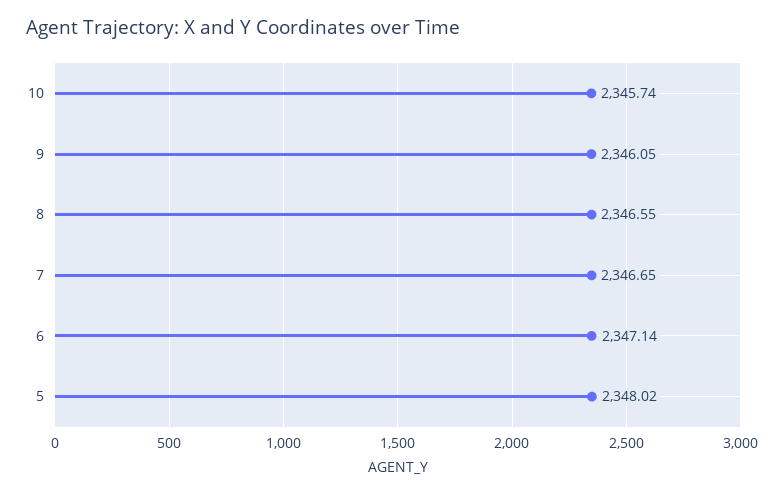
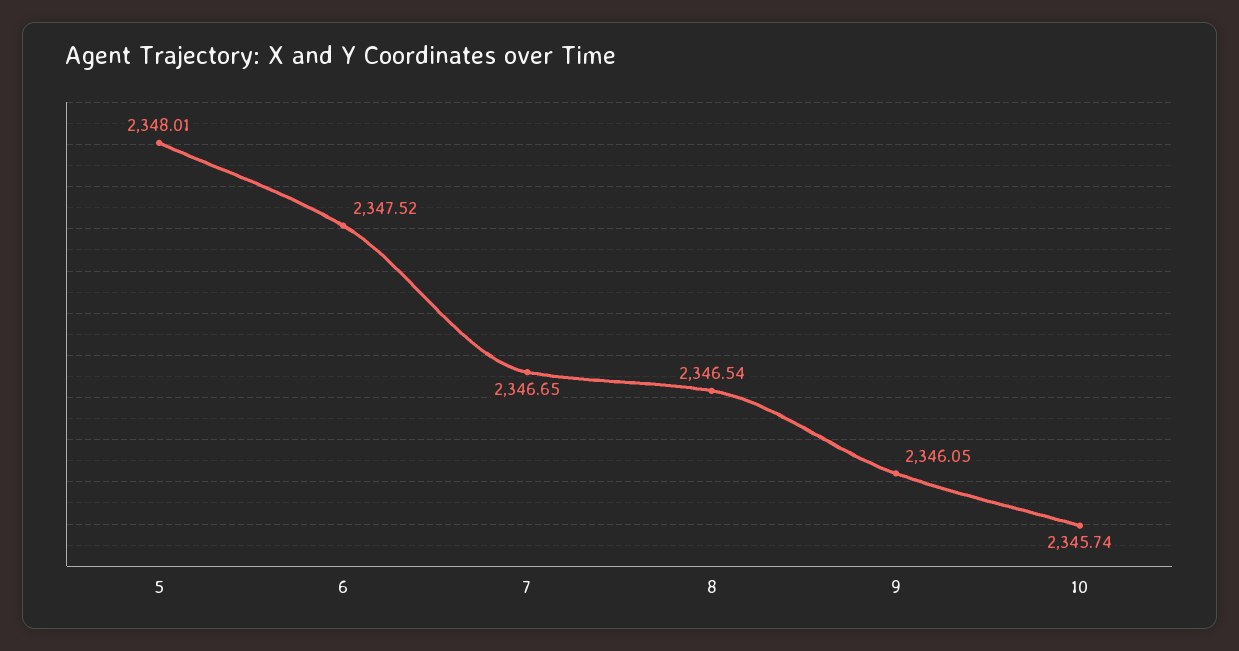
8: 2346.55 -> 2346.54
6: 2347.14 -> 2347.52
5: 2348.02 -> 2348.01

